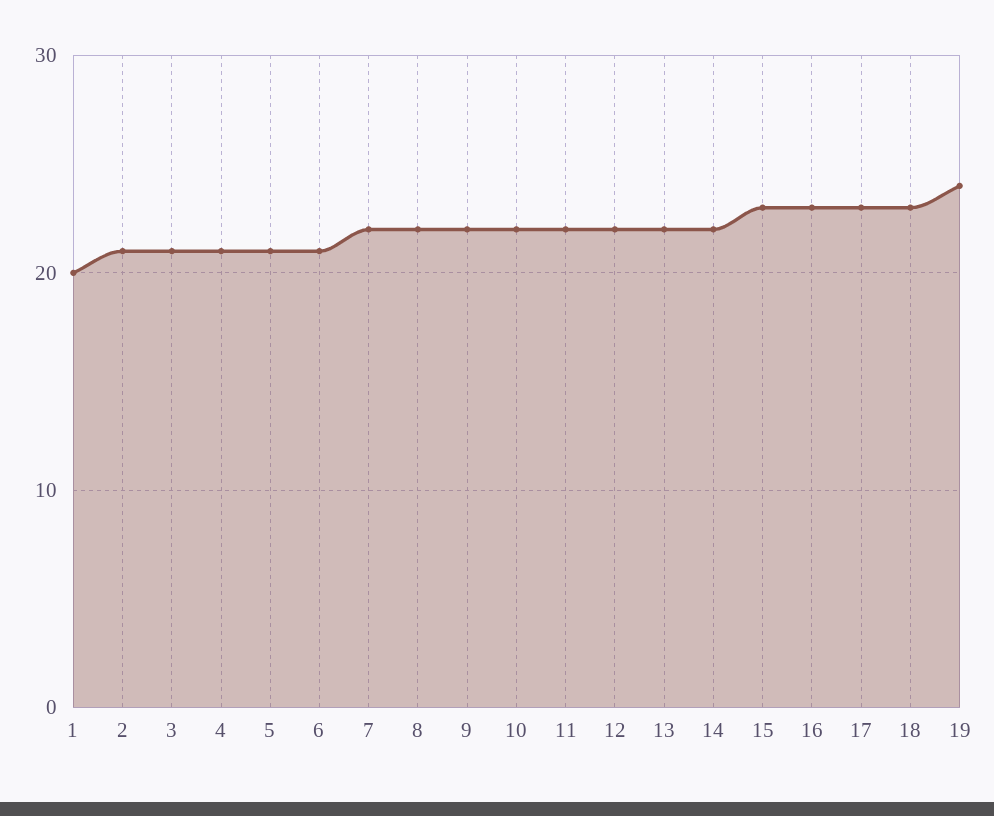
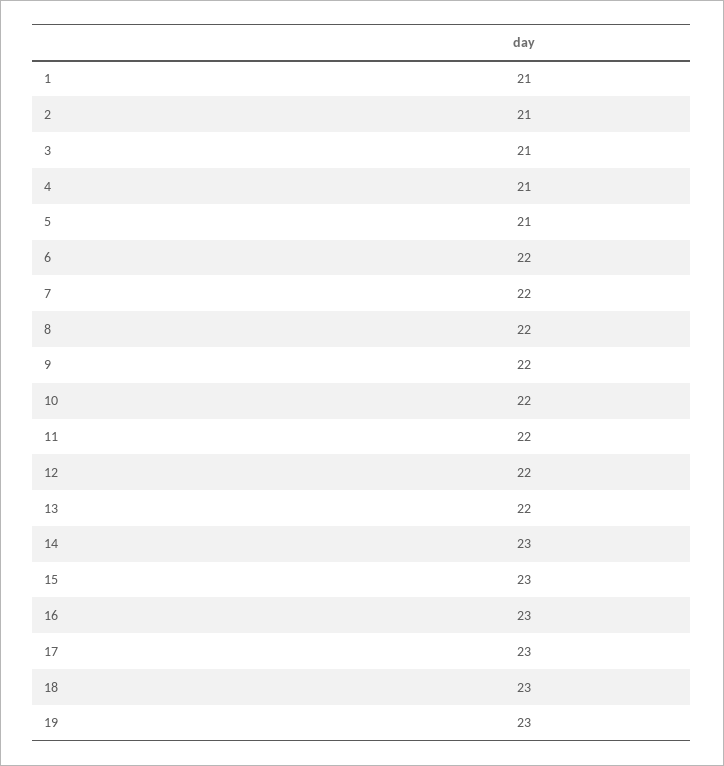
1: 20 -> 21
6: 21 -> 22
14: 22 -> 23
19: 24 -> 23

